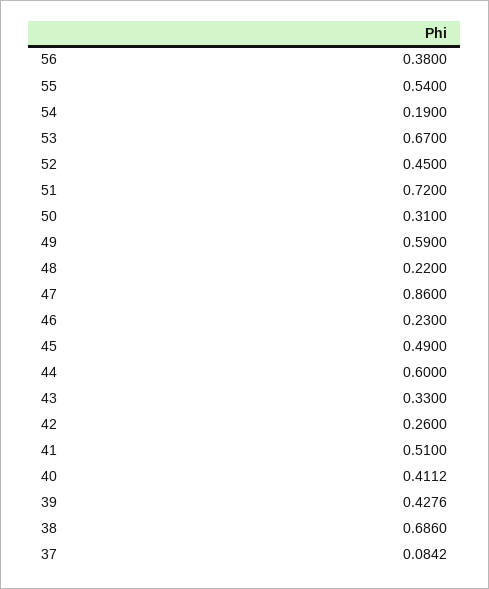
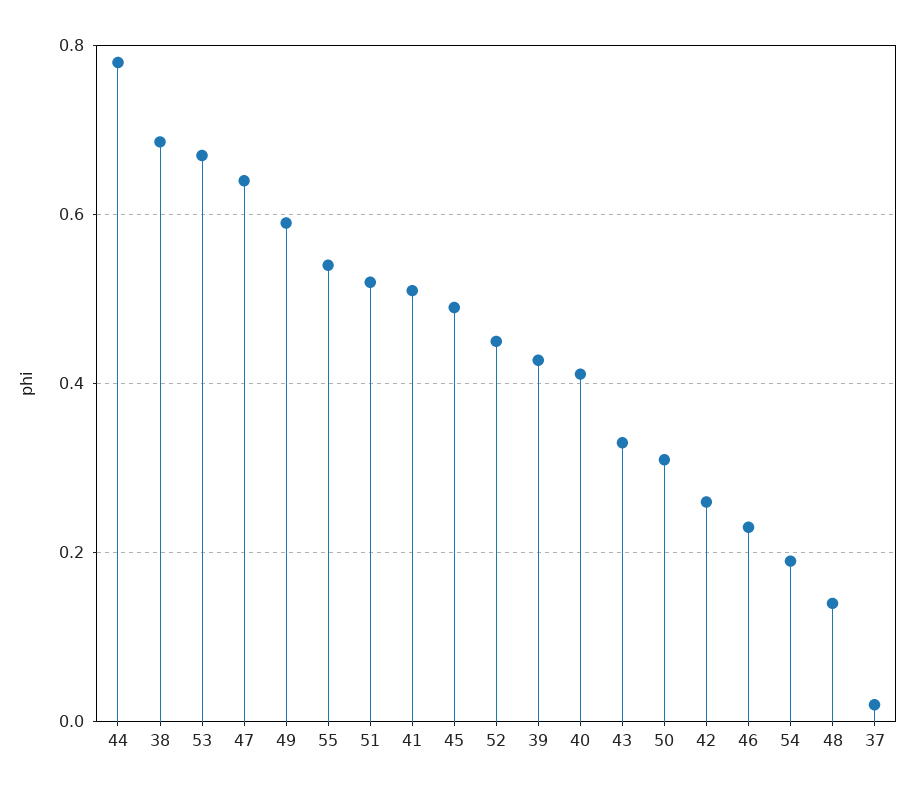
56: 0.38 -> none
51: 0.72 -> 0.52
48: 0.22 -> 0.14
47: 0.86 -> 0.64
44: 0.6 -> 0.78
37: 0.0842 -> 0.02

